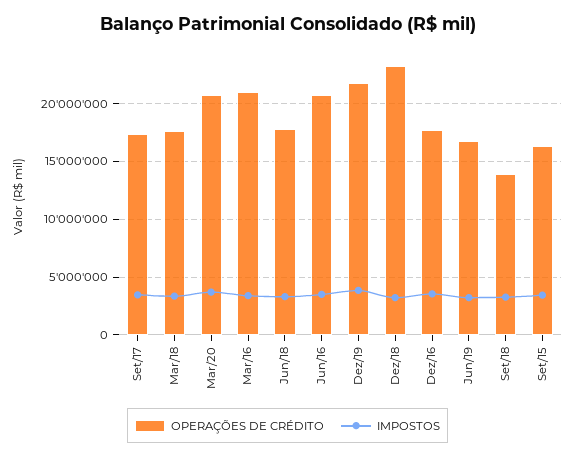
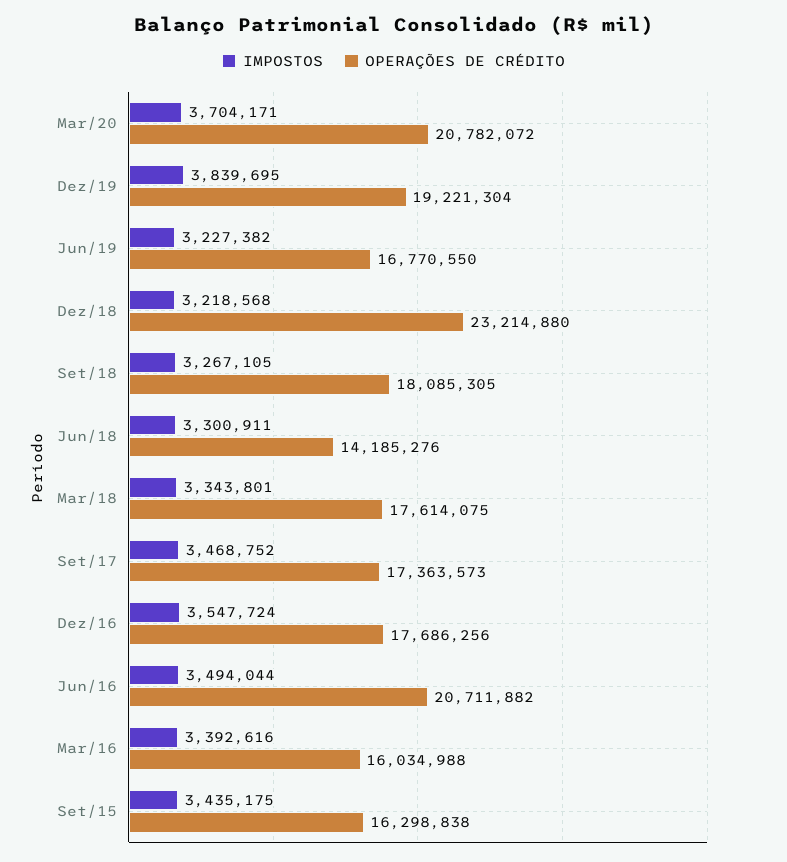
OPERAÇÕES DE CRÉDITO, Mar/16: 21000000 -> 16034988
OPERAÇÕES DE CRÉDITO, Jun/18: 18000000 -> 14185276
OPERAÇÕES DE CRÉDITO, Dez/19: 22000000 -> 19221304
OPERAÇÕES DE CRÉDITO, Set/18: 14000000 -> 18085305

